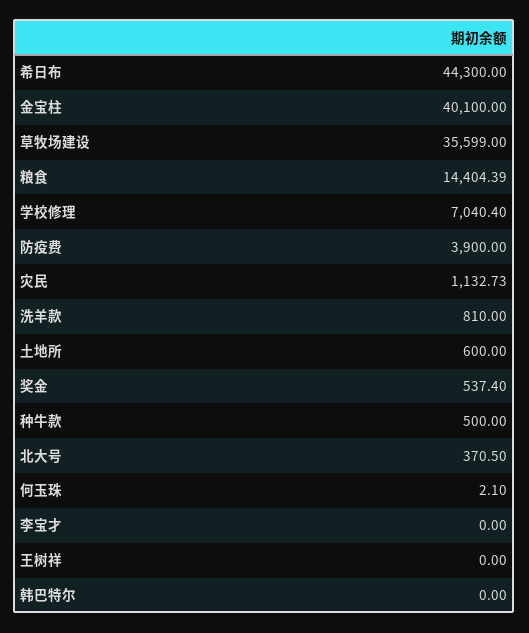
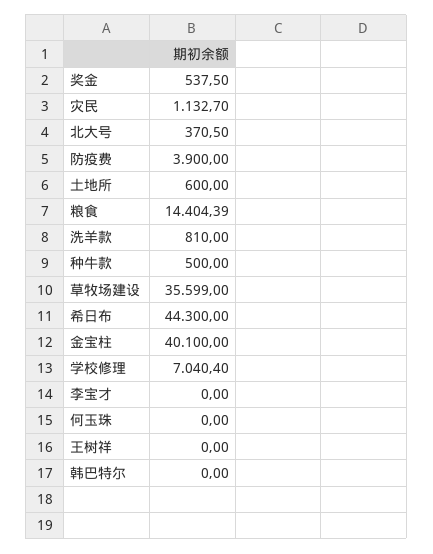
灾民: 1132.73 -> 1132.7
奖金: 537.4 -> 537.5
何玉珠: 2.1 -> 0

